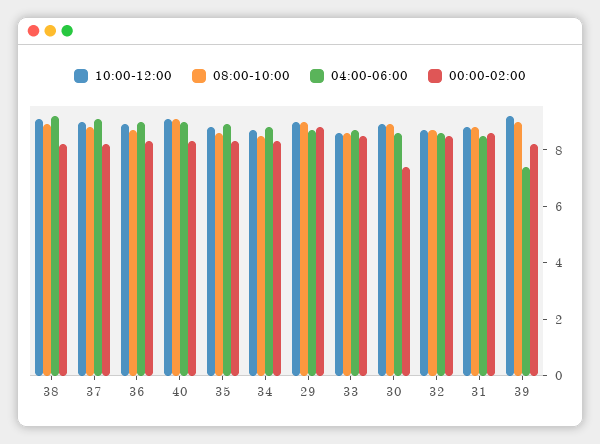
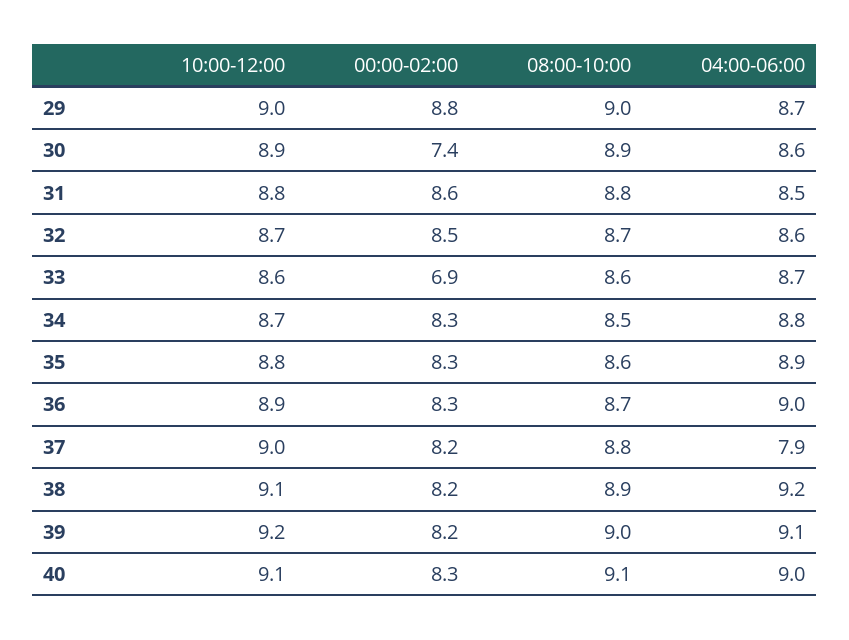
04:00-06:00, 37: 9 -> 7.9
00:00-02:00, 33: 8.5 -> 6.9
04:00-06:00, 39: 7.5 -> 9.1

